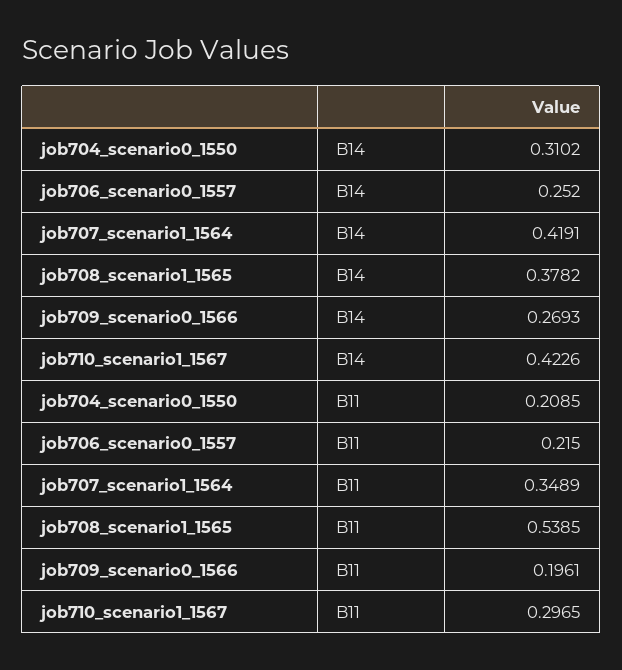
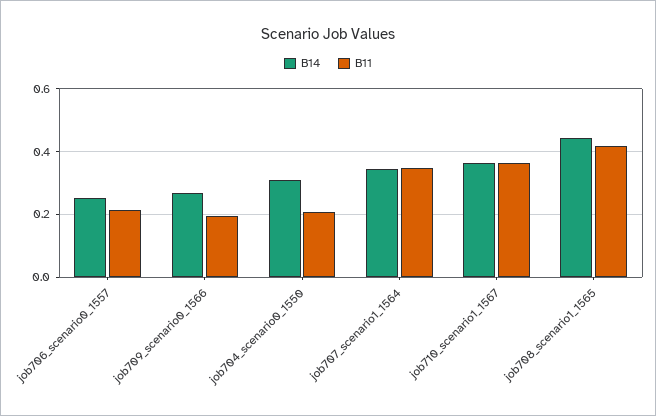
B14, job707_scenario1_1564: 0.4191 -> 0.34
B14, job708_scenario1_1565: 0.3782 -> 0.44
B14, job710_scenario1_1567: 0.4226 -> 0.36
B11, job708_scenario1_1565: 0.5385 -> 0.42
B11, job710_scenario1_1567: 0.2965 -> 0.36

